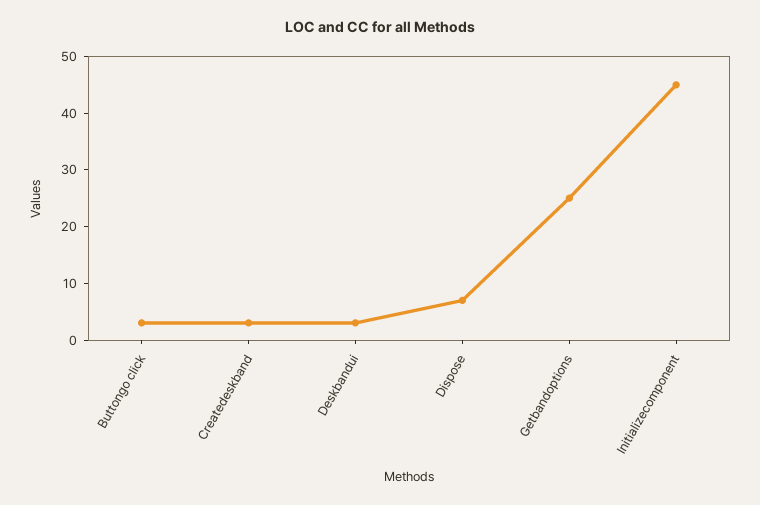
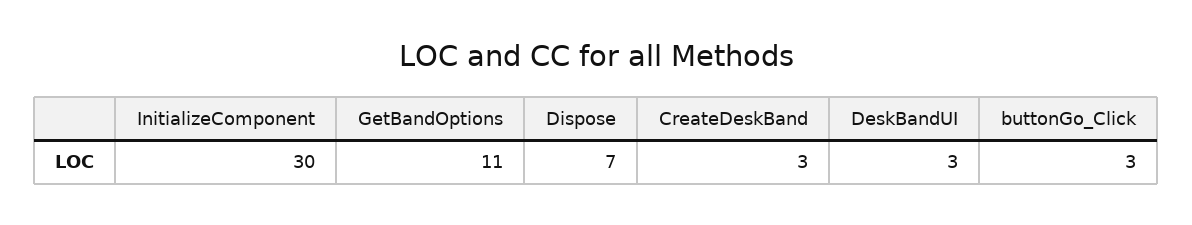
Getbandoptions: 25 -> 11
Initializecomponent: 45 -> 30

